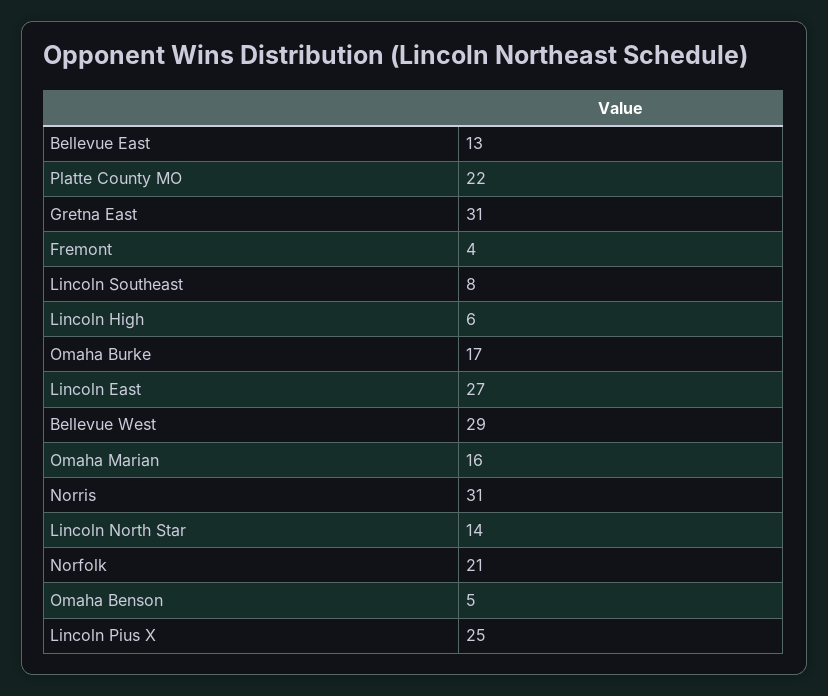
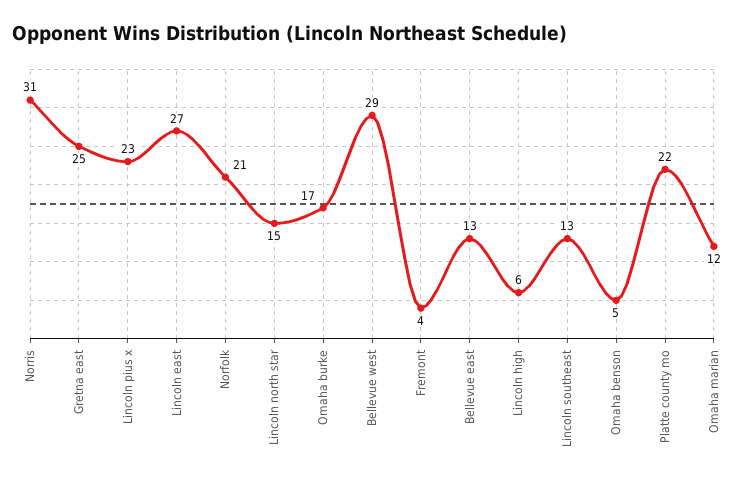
Gretna East: 31 -> 25
Lincoln Southeast: 8 -> 13
Omaha Marian: 16 -> 12
Lincoln North Star: 14 -> 15
Lincoln Pius X: 25 -> 23

